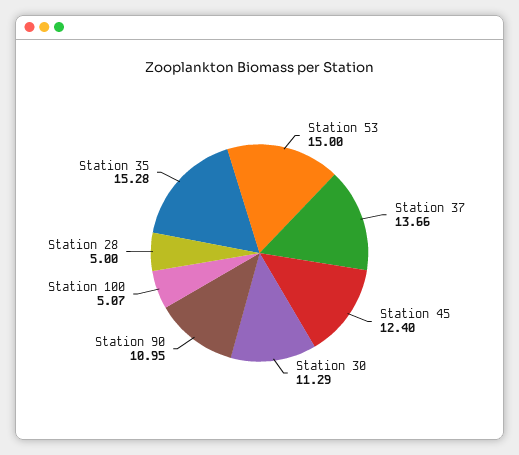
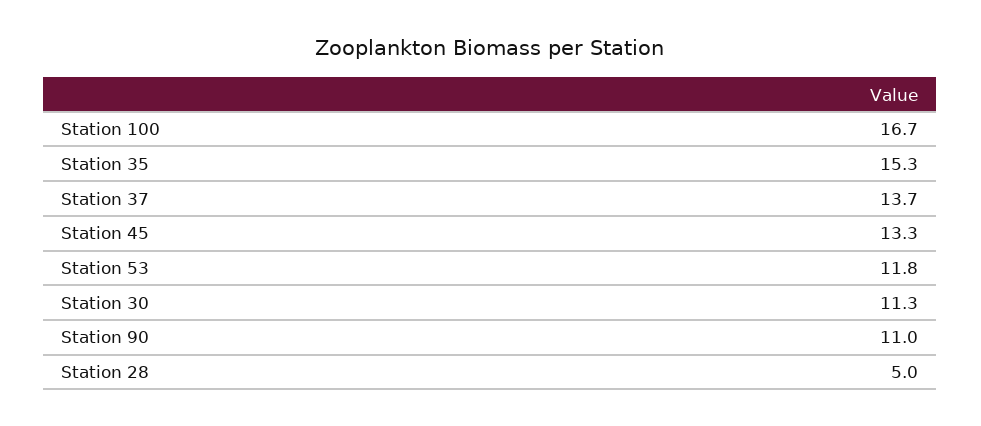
Station 53: 15 -> 11.8
Station 45: 12.4 -> 13.3
Station 100: 5.07 -> 16.7

